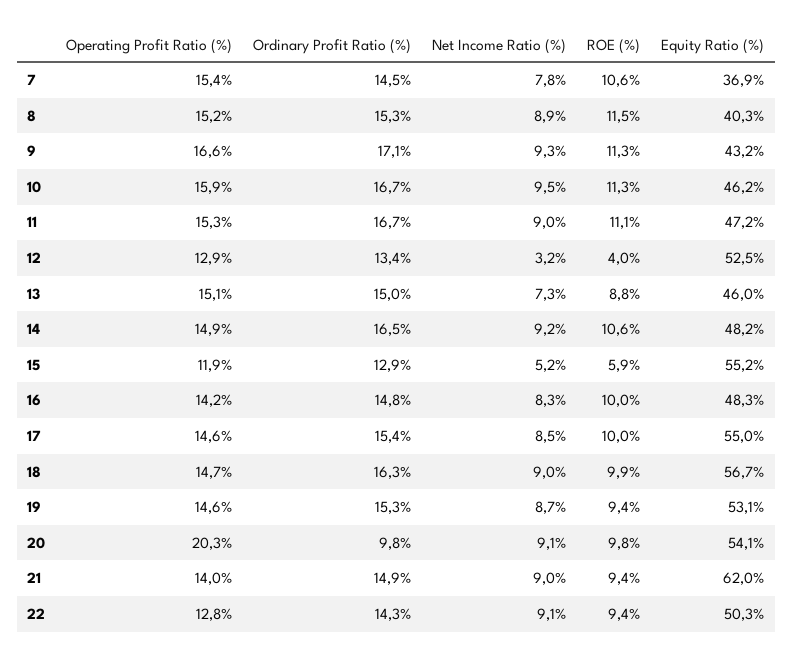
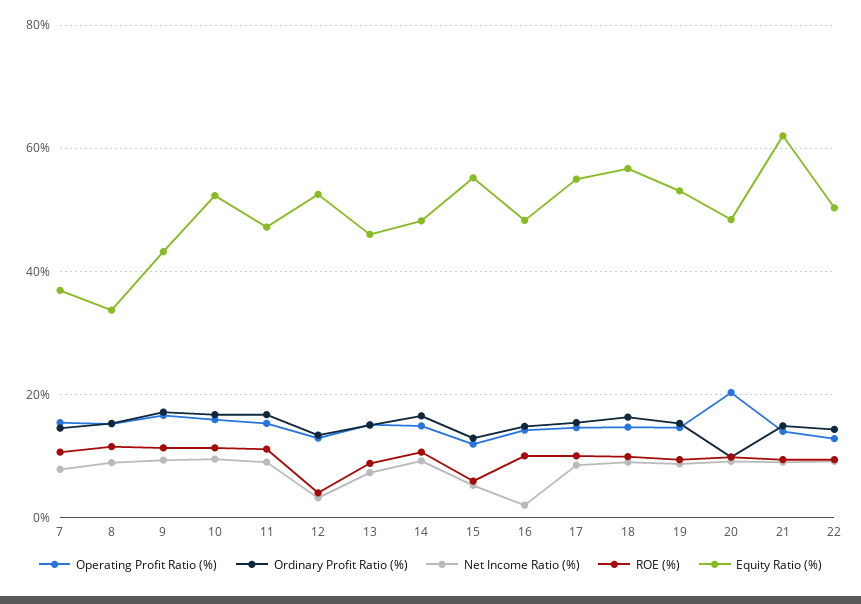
Equity Ratio (%), 8: 40.3 -> 34
Equity Ratio (%), 10: 46.2 -> 52
Net Income Ratio (%), 16: 8.3 -> 2
Equity Ratio (%), 20: 54.1 -> 48

